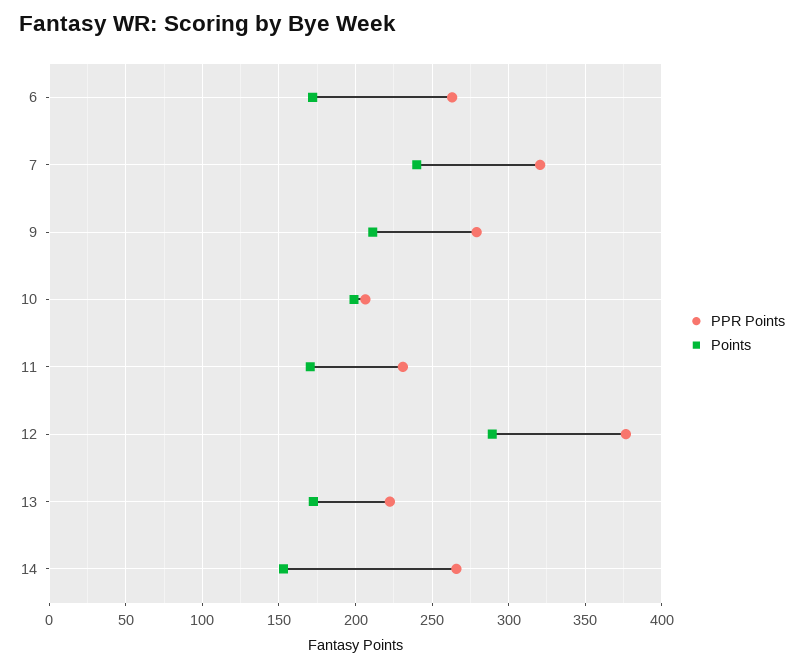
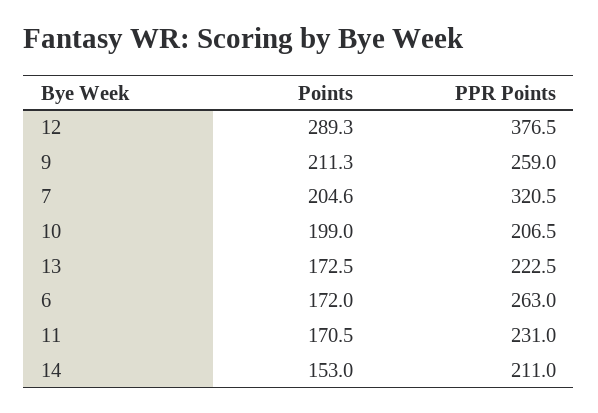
Points, 7: 240 -> 204.6
PPR Points, 9: 280 -> 259
PPR Points, 14: 265 -> 211

